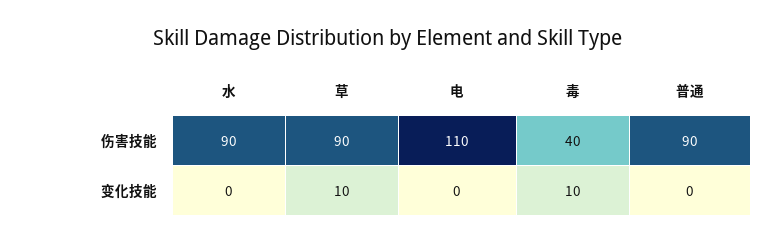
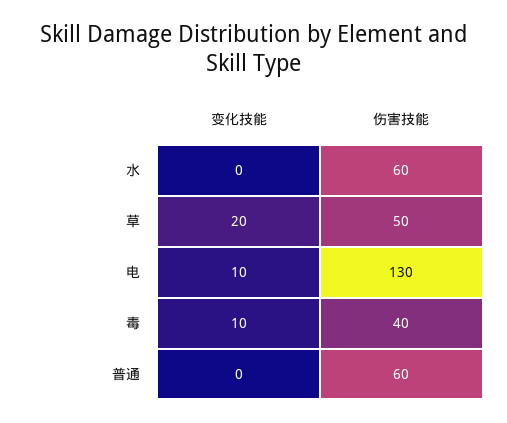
水, 伤害技能: 90 -> 60
草, 伤害技能: 90 -> 50
电, 伤害技能: 110 -> 130
普通, 伤害技能: 90 -> 60
草, 变化技能: 10 -> 20
电, 变化技能: 0 -> 10

